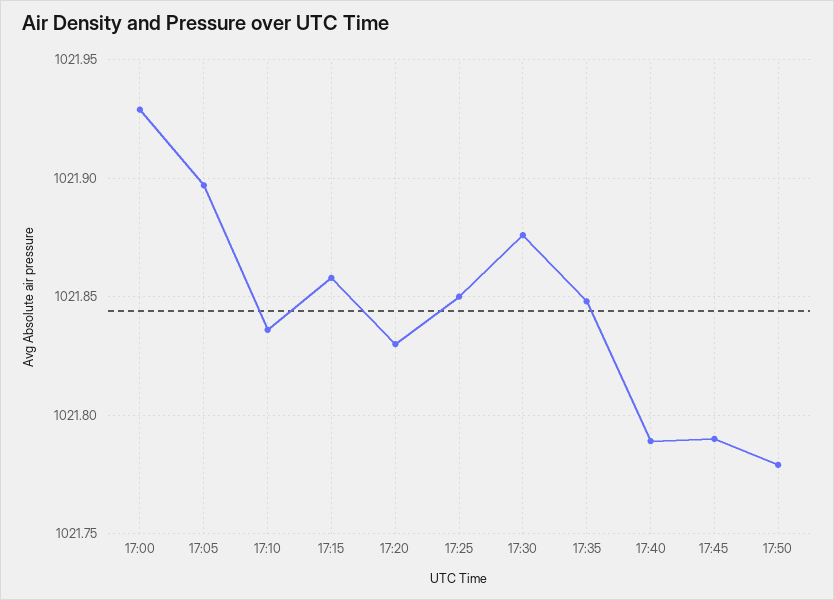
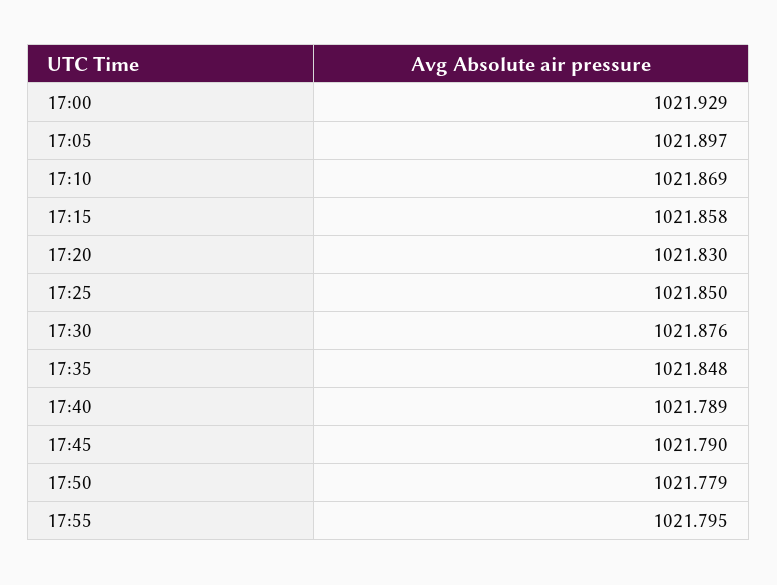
17:10: 1021.835 -> 1021.869
17:55: none -> 1021.795

